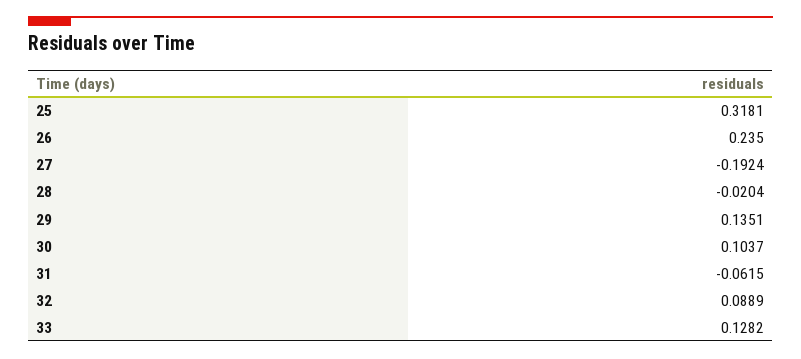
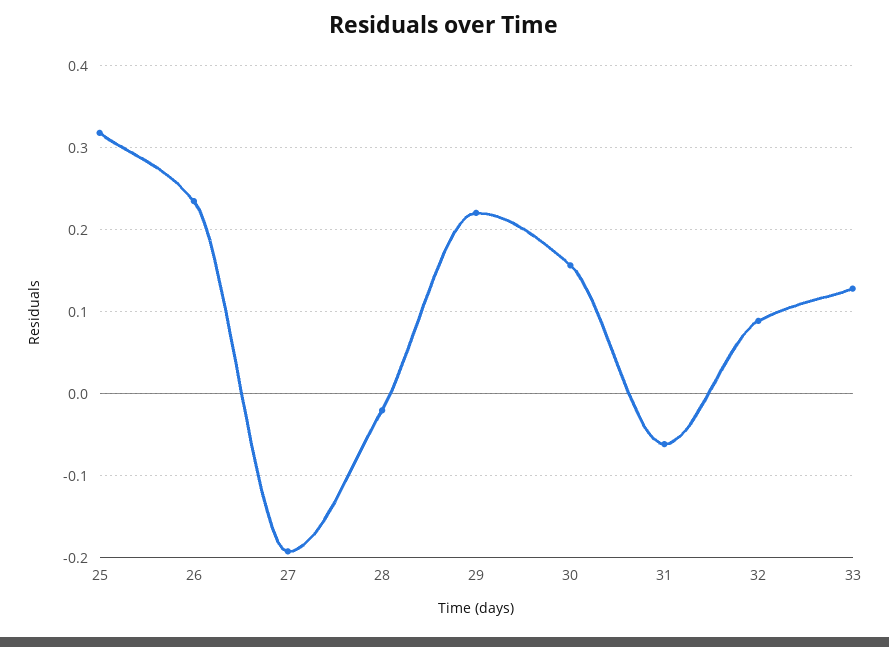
29: 0.1351 -> 0.22
30: 0.1037 -> 0.16

